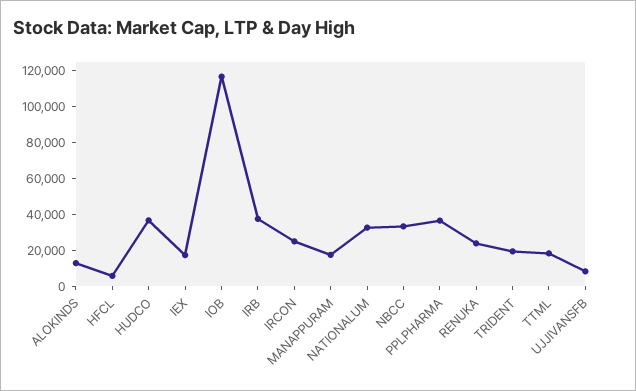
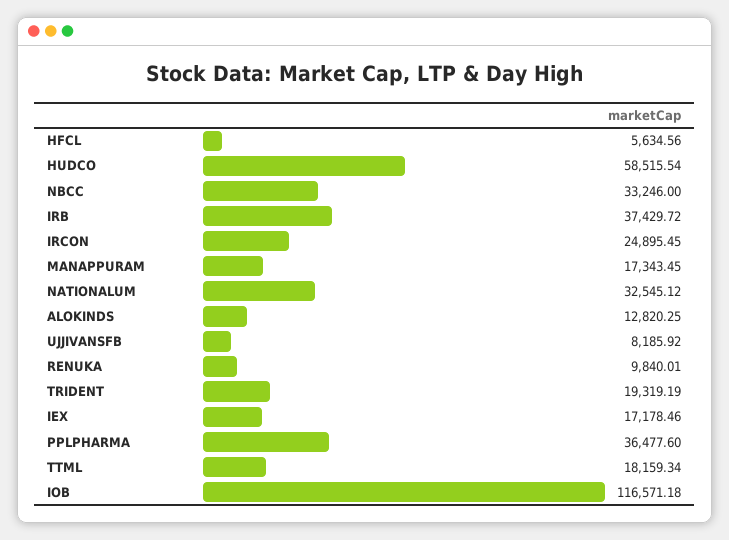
HUDCO: 35000 -> 58515.54
RENUKA: 25000 -> 9840.01

